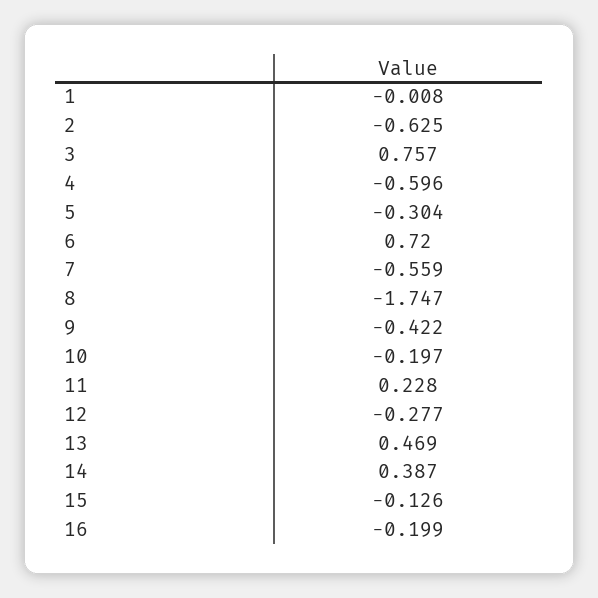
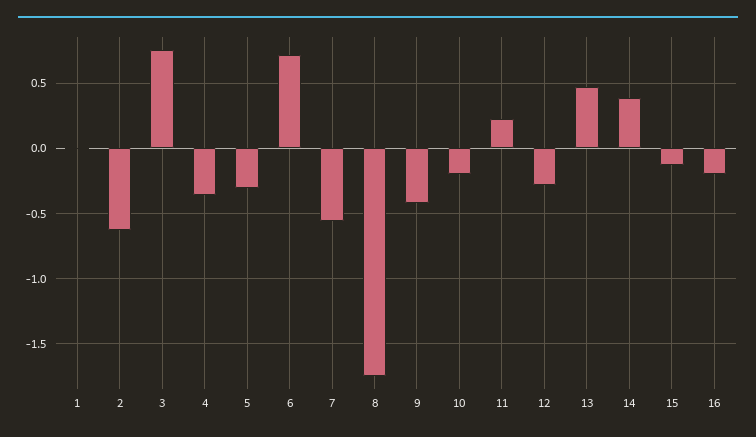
4: -0.596 -> -0.35

